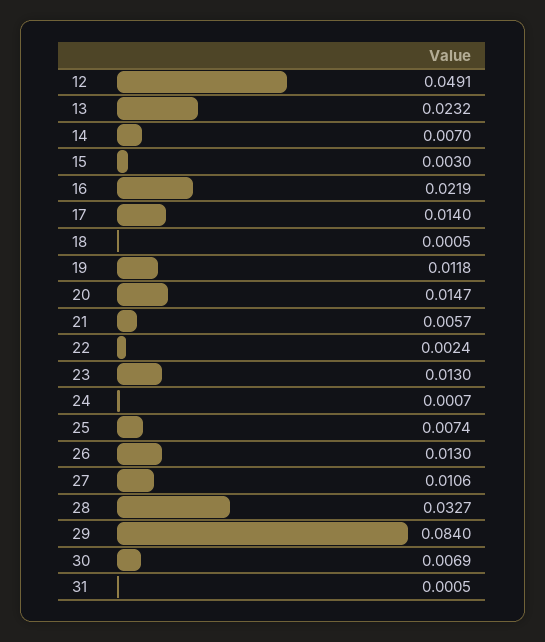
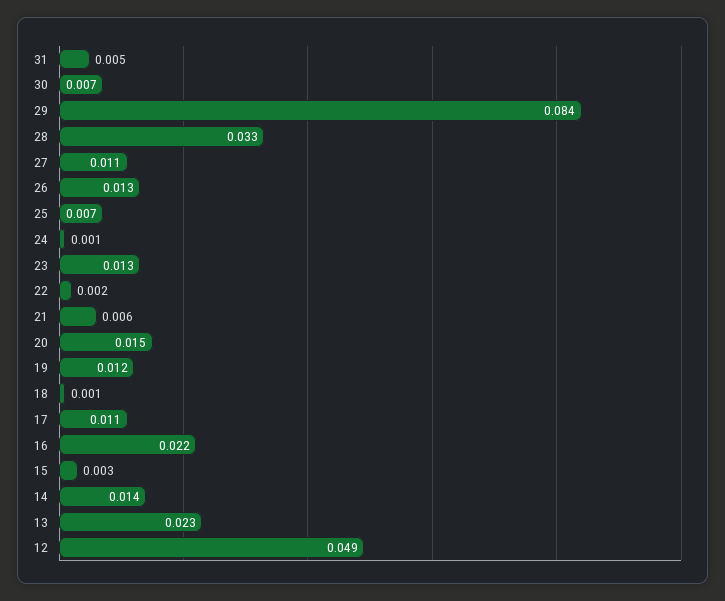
14: 0.007 -> 0.014
17: 0.014 -> 0.011
31: 0.0005 -> 0.005

